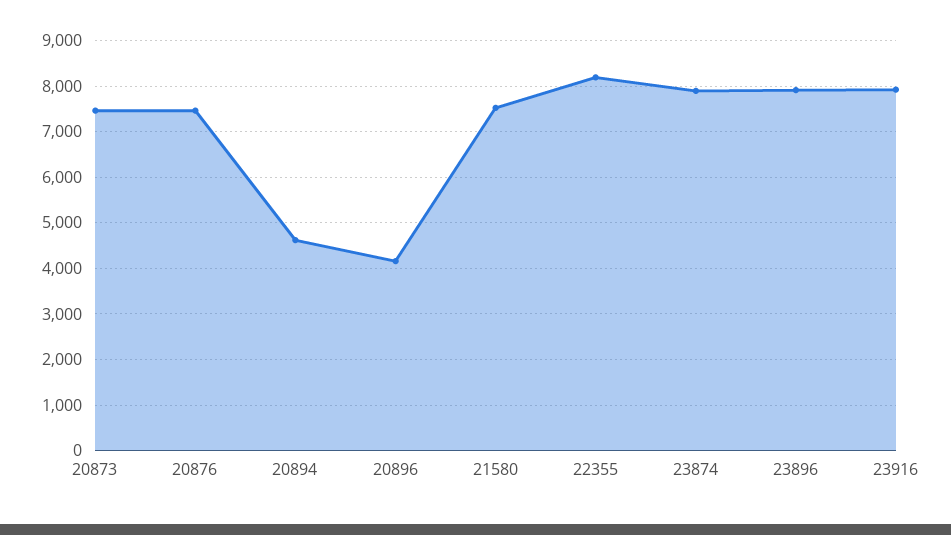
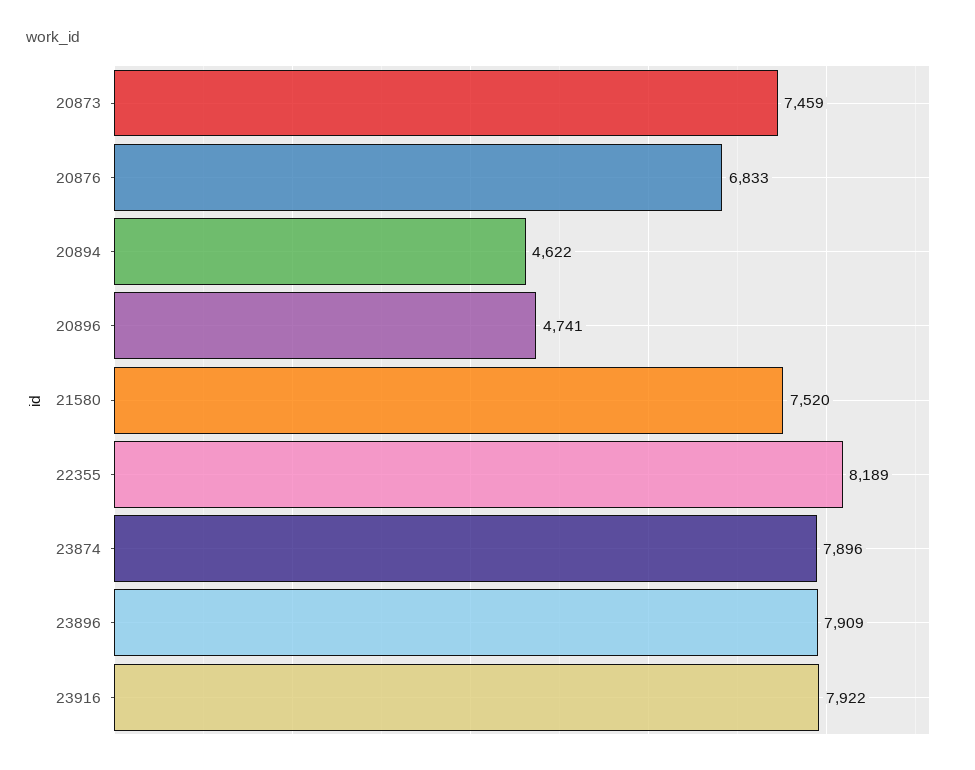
20876: 7400 -> 6833
20896: 4200 -> 4741

